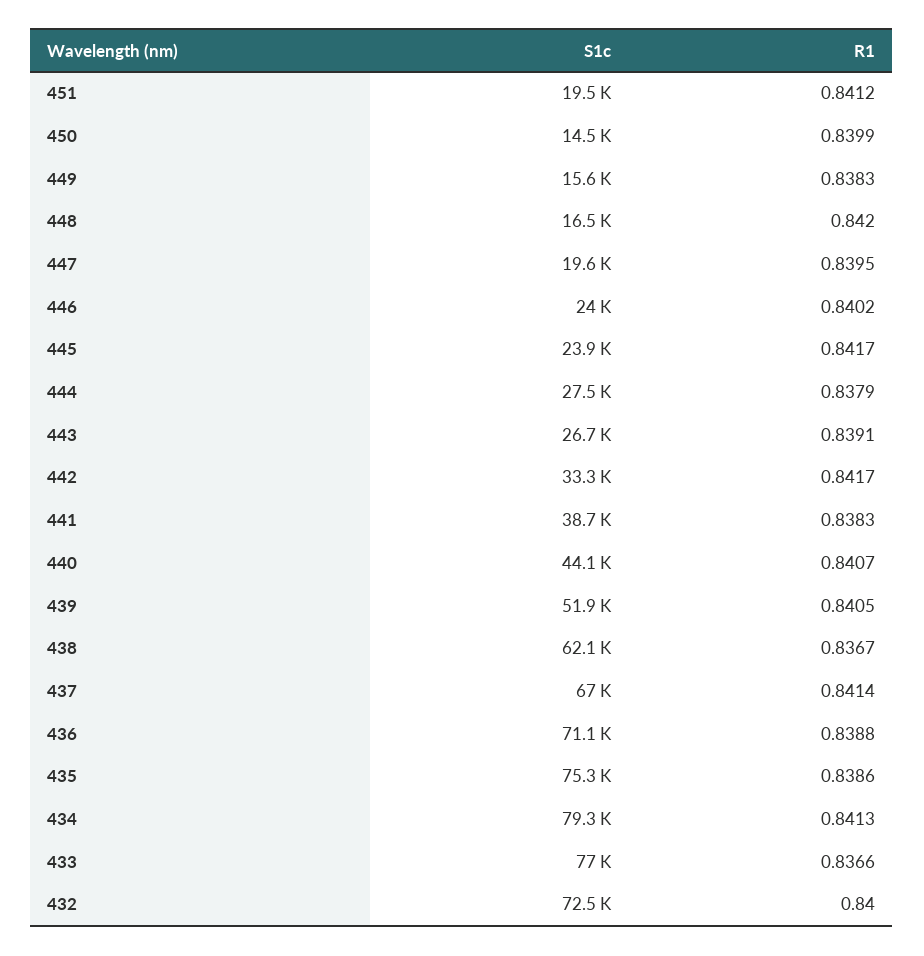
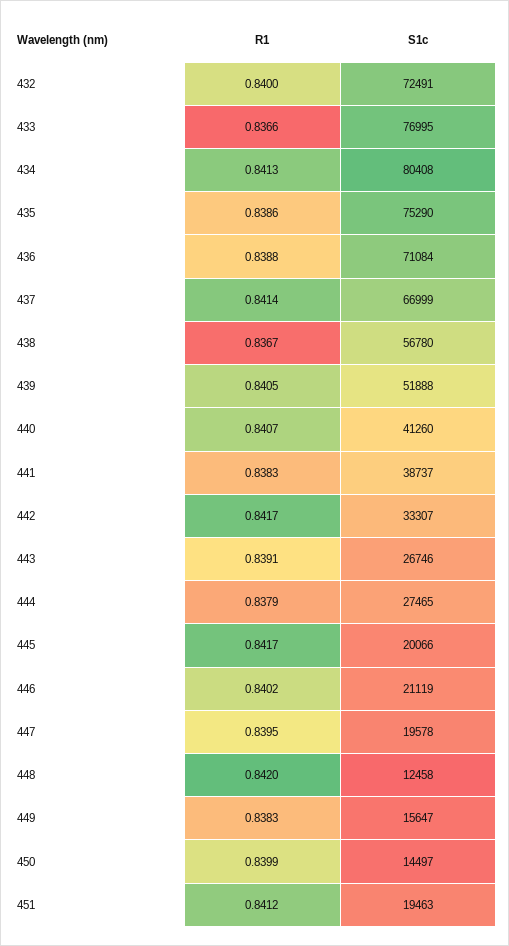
S1c, 448: 16500 -> 12458
S1c, 446: 24000 -> 21119
S1c, 445: 23900 -> 20066
S1c, 440: 44100 -> 41260
S1c, 438: 62100 -> 56780
S1c, 434: 79300 -> 80408

